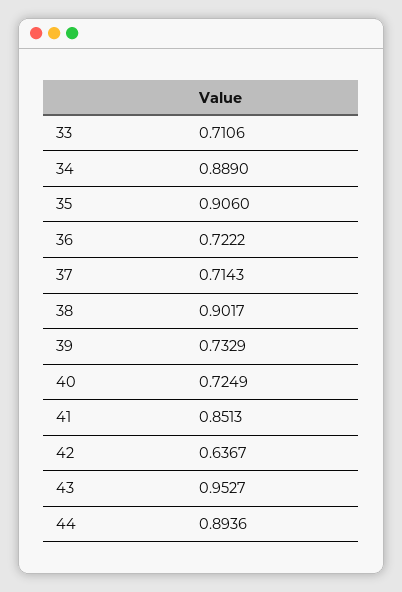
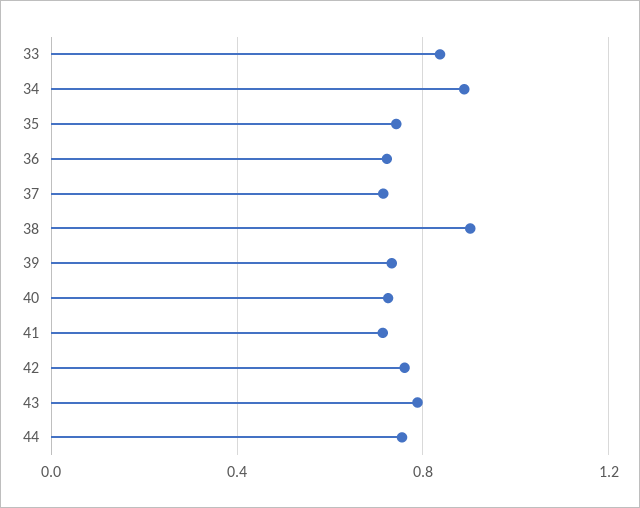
33: 0.7106 -> 0.85
35: 0.906 -> 0.75
41: 0.8513 -> 0.7
42: 0.6367 -> 0.75
43: 0.9527 -> 0.8
44: 0.8936 -> 0.75

